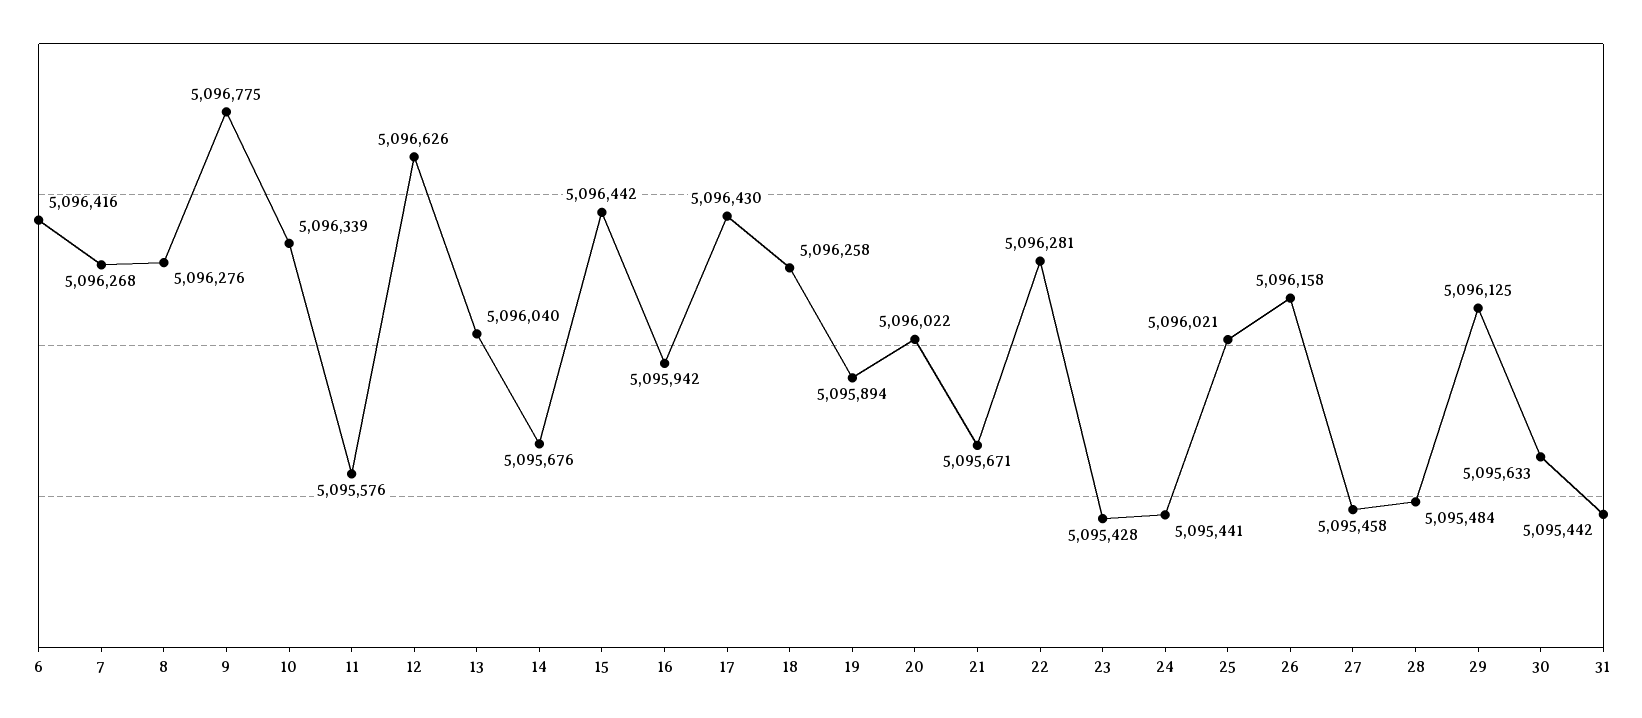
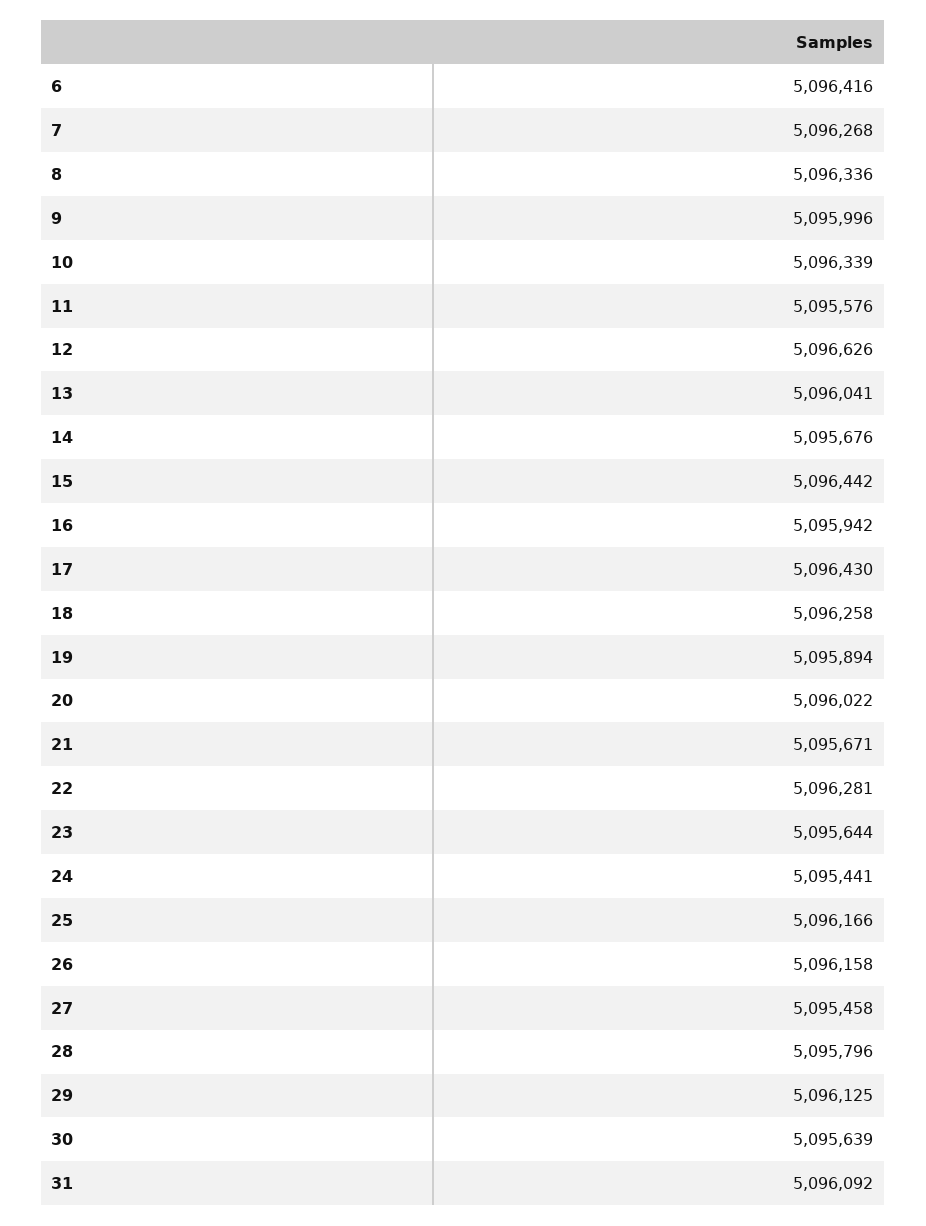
8: 5096276 -> 5096336
9: 5096775 -> 5095996
13: 5096040 -> 5096041
23: 5095428 -> 5095644
25: 5096021 -> 5096166
28: 5095484 -> 5095796
30: 5095633 -> 5095639
31: 5095442 -> 5096092

